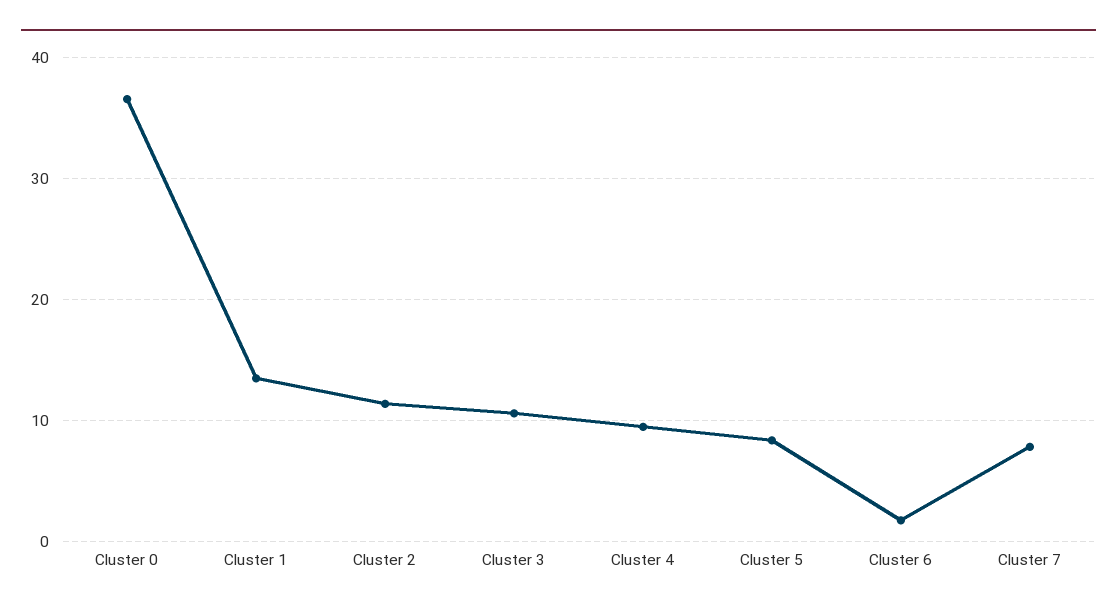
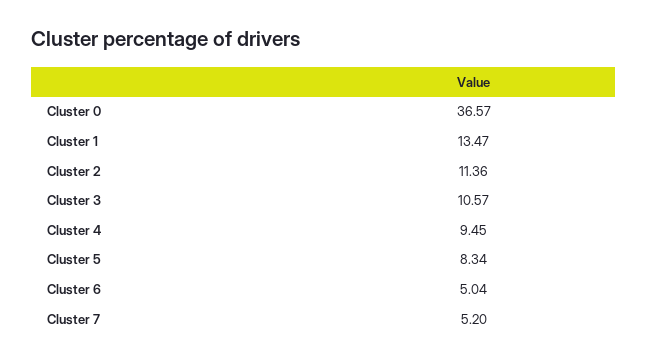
Cluster 6: 2 -> 5.04
Cluster 7: 8 -> 5.2

